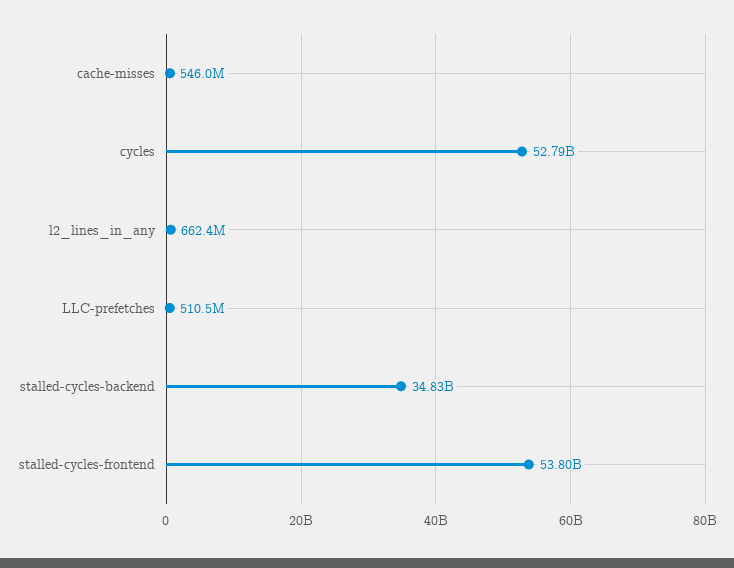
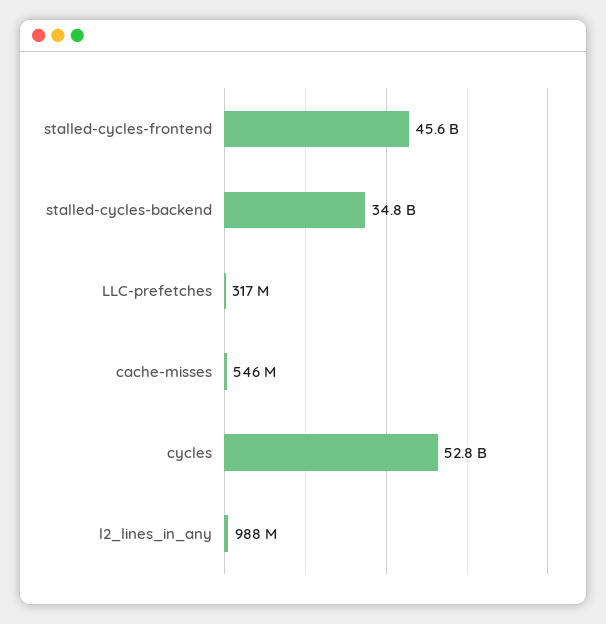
l2_lines_in_any: 662400000 -> 988000000
LLC-prefetches: 510500000 -> 317000000
stalled-cycles-frontend: 53800000000 -> 45600000000

